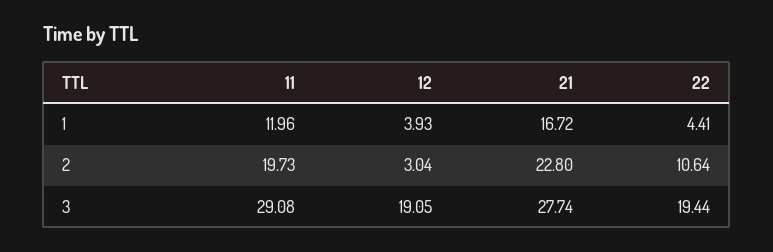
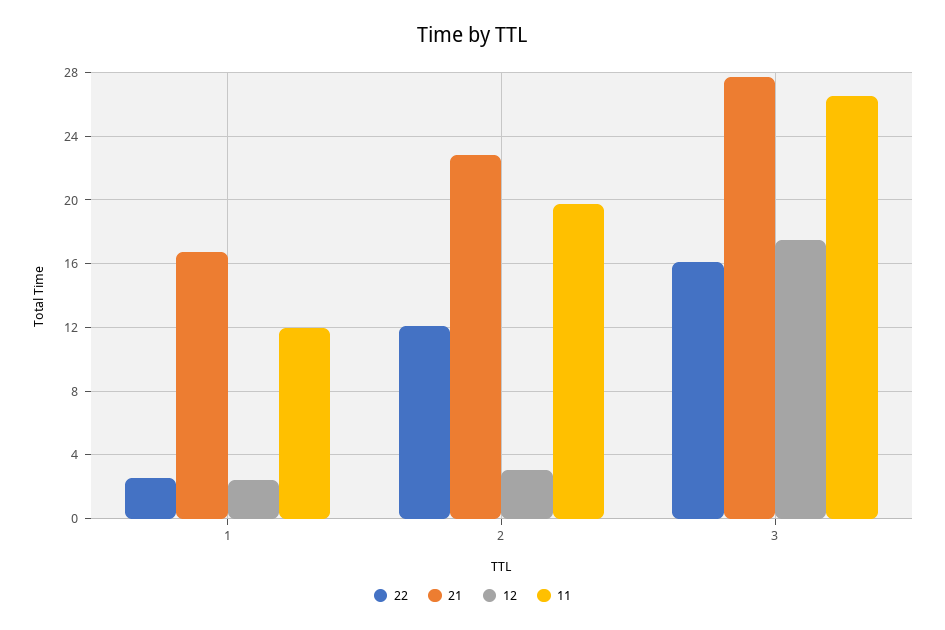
12, 1: 3.93 -> 2.5
22, 1: 4.41 -> 2.5
22, 2: 10.64 -> 12
11, 3: 29.08 -> 26.5
12, 3: 19.05 -> 17.5
22, 3: 19.44 -> 16

